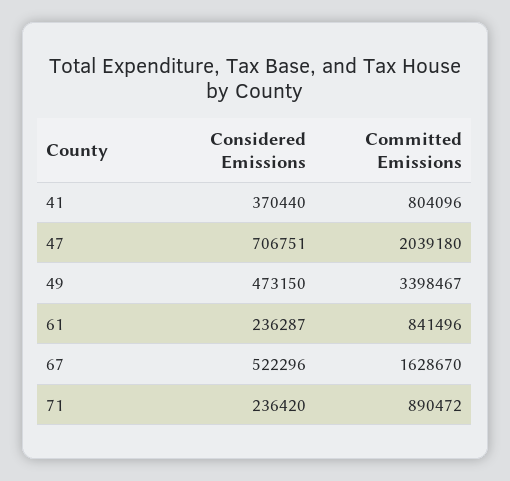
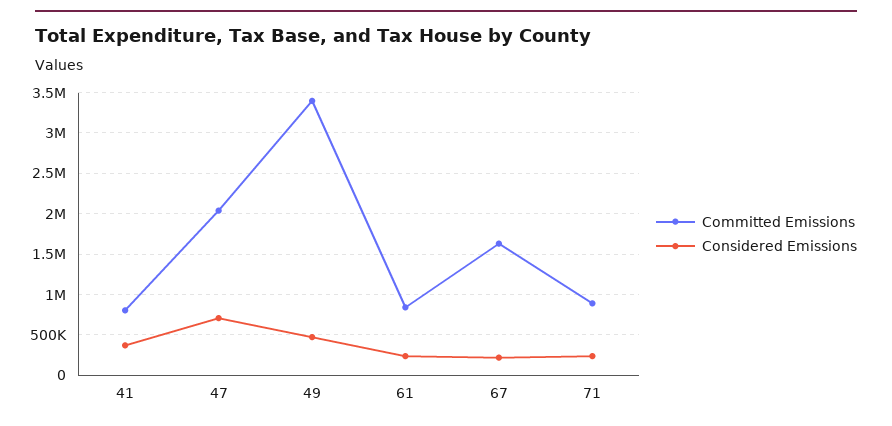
Considered Emissions, 67: 522296 -> 200000

